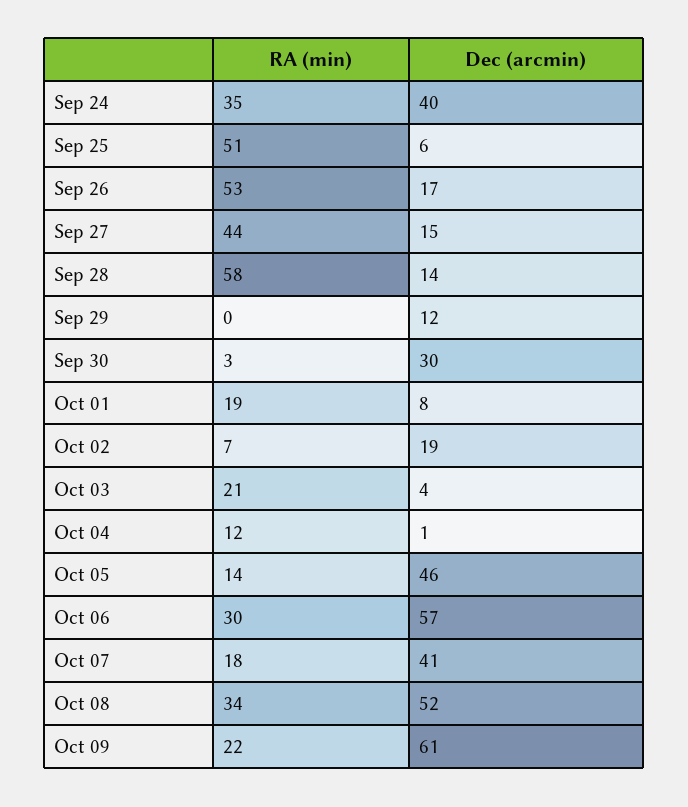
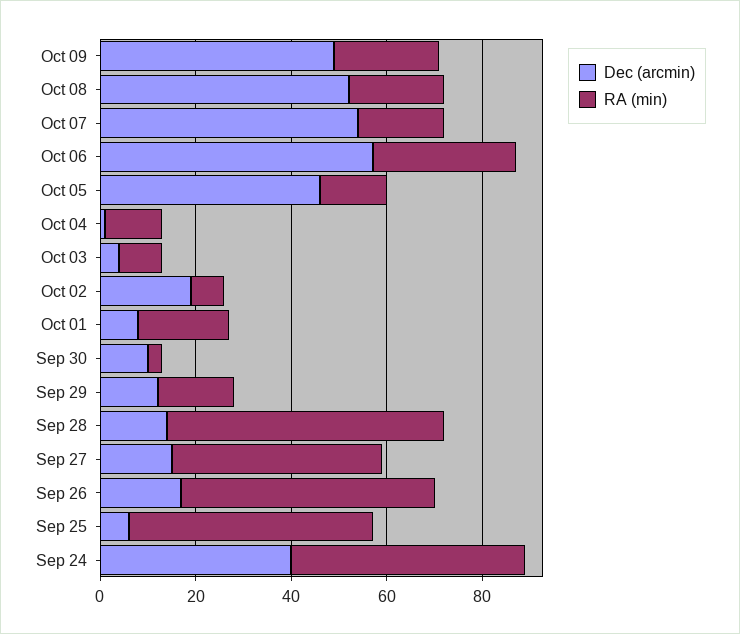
RA (min), Sep 24: 35 -> 50
RA (min), Sep 29: 0 -> 15
Dec (arcmin), Sep 30: 30 -> 10
RA (min), Oct 03: 21 -> 10
Dec (arcmin), Oct 07: 41 -> 55
RA (min), Oct 08: 34 -> 20
Dec (arcmin), Oct 09: 61 -> 50

